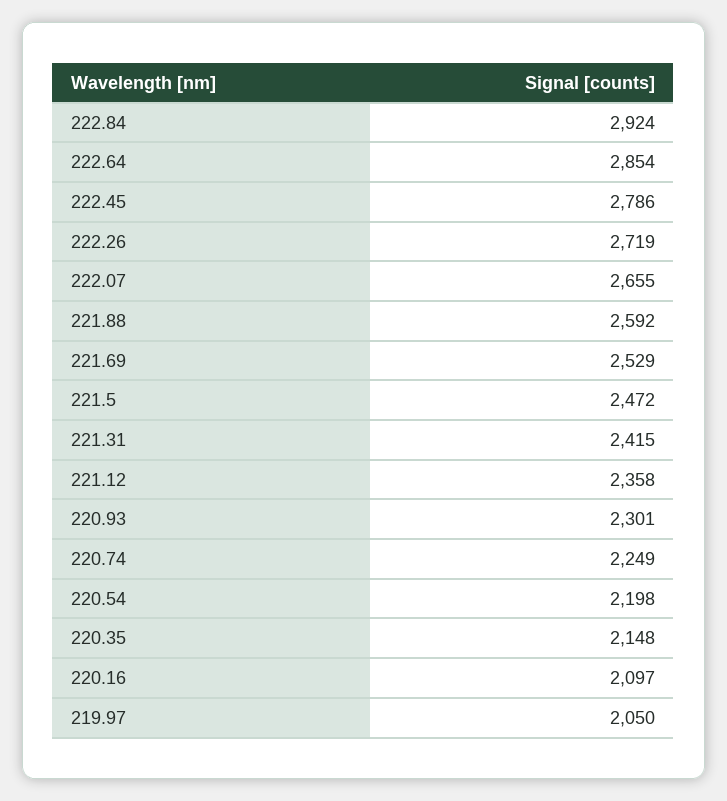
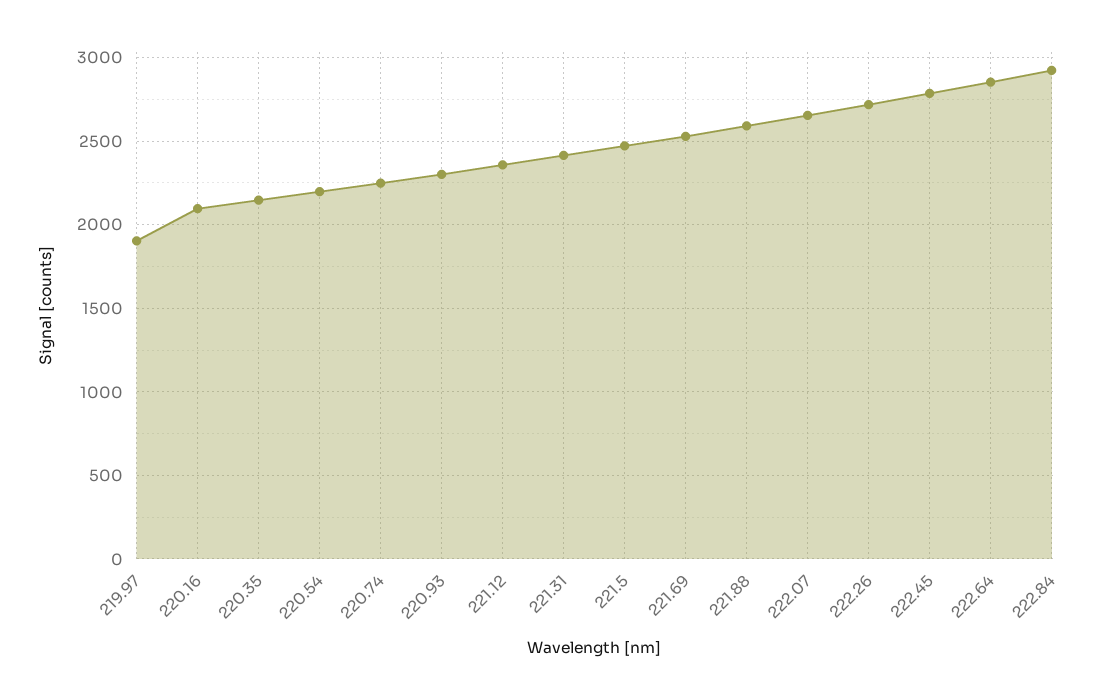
219.97: 2050 -> 1900

